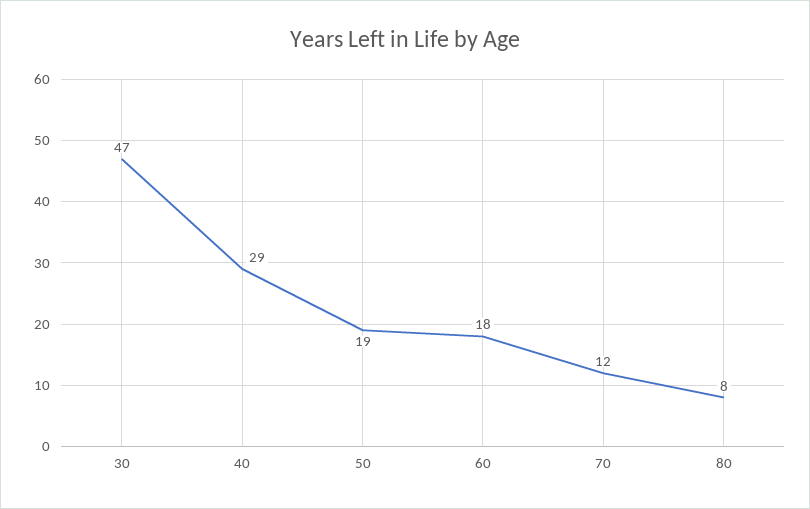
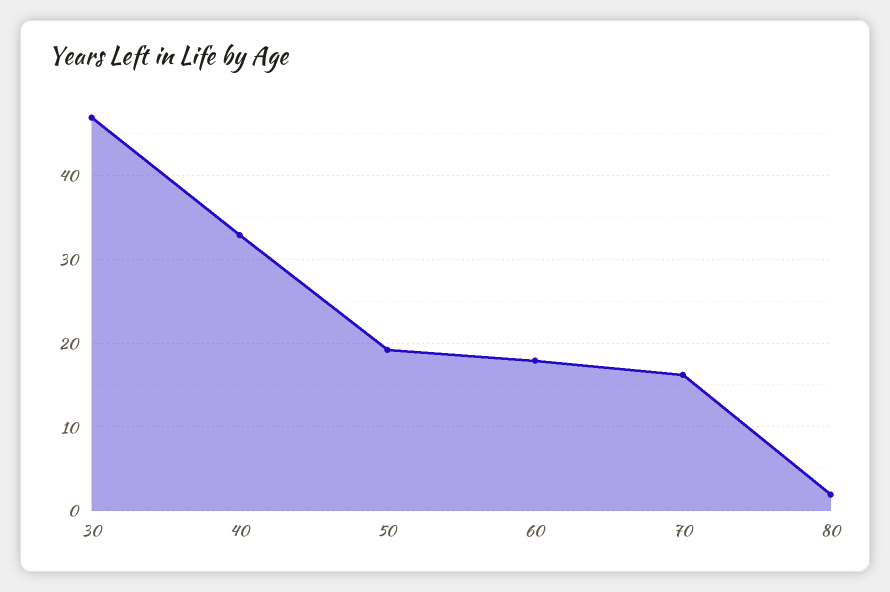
40: 29 -> 33
70: 12 -> 16
80: 8 -> 2

